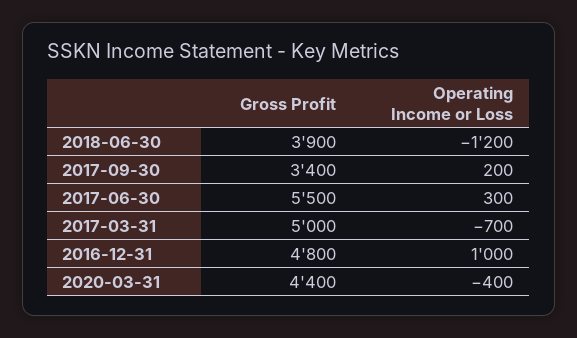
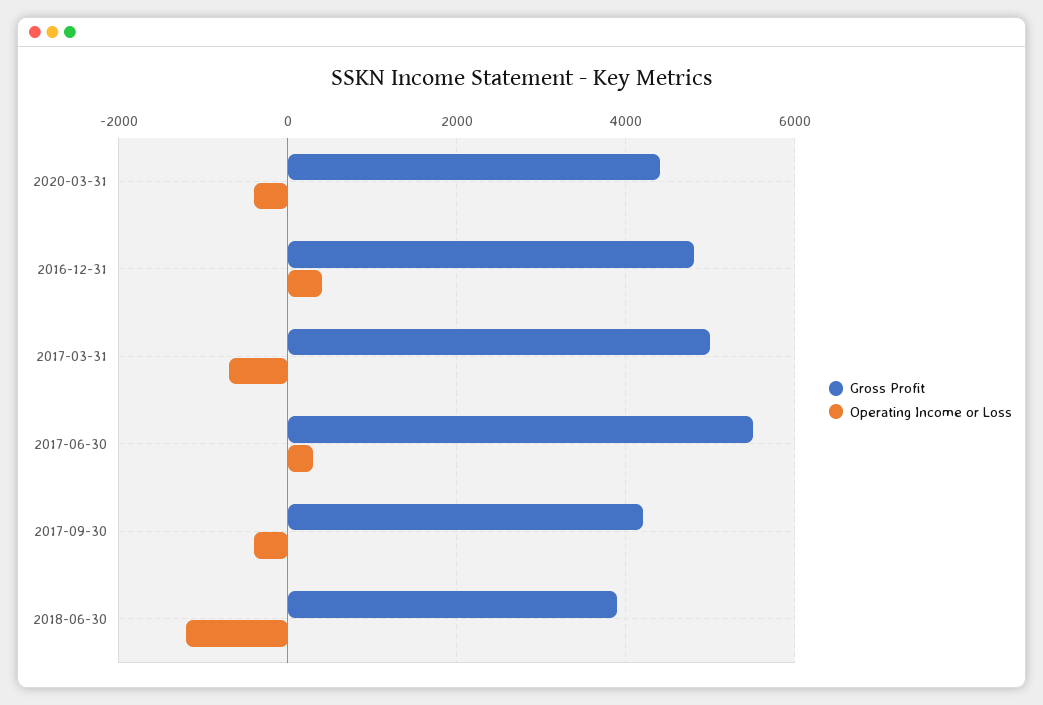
Gross Profit, 2017-09-30: 3400 -> 4200
Operating Income or Loss, 2017-09-30: 200 -> -400
Operating Income or Loss, 2016-12-31: 1000 -> 400

